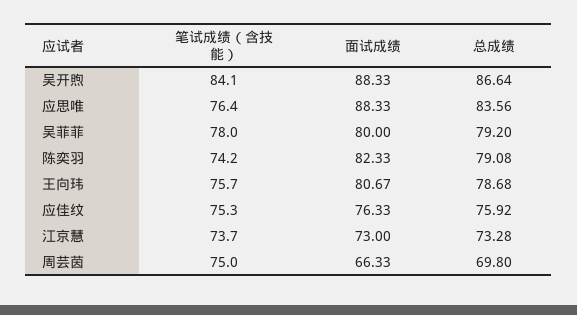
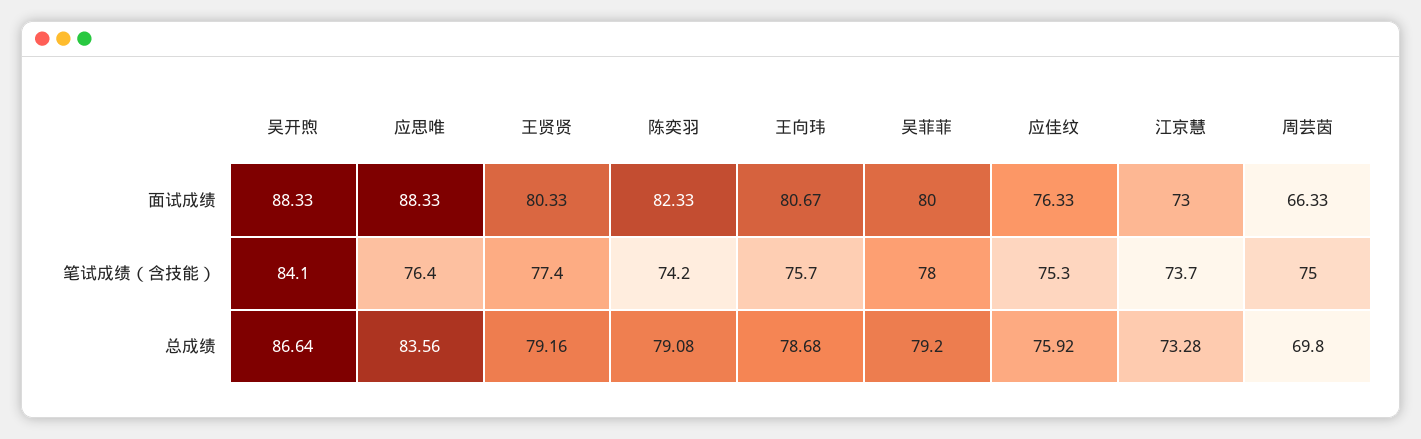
面试成绩, 王贤贤: none -> 80.33
笔试成绩（含技能）, 王贤贤: none -> 77.4
总成绩, 王贤贤: none -> 79.16

